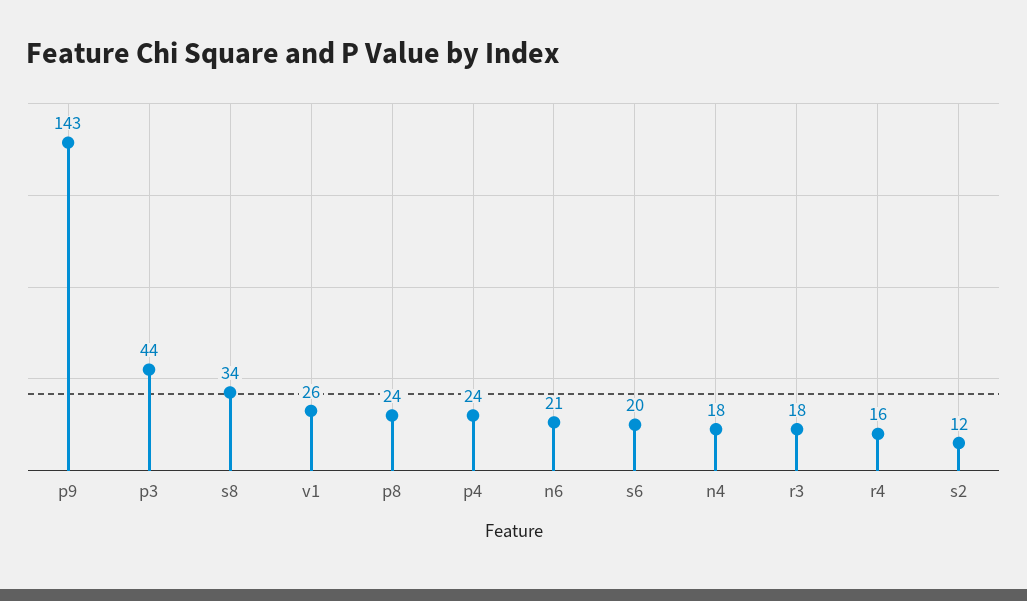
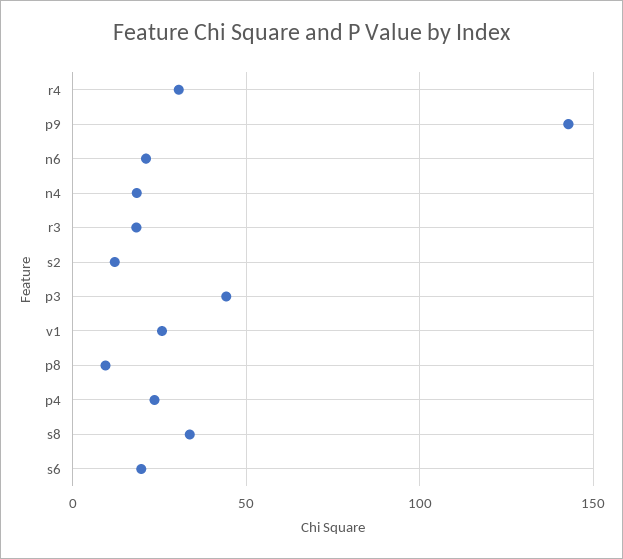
p8: 24 -> 10
r4: 16 -> 30

